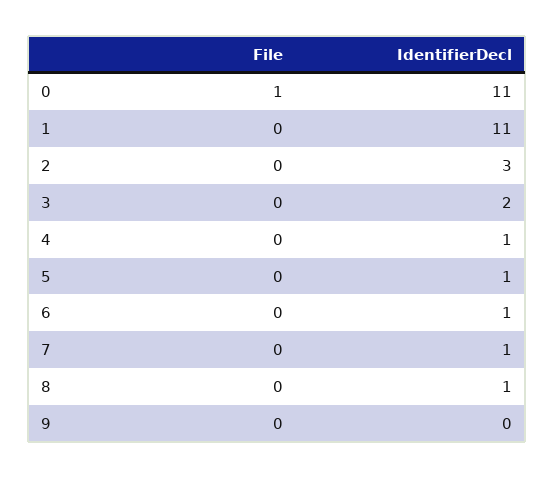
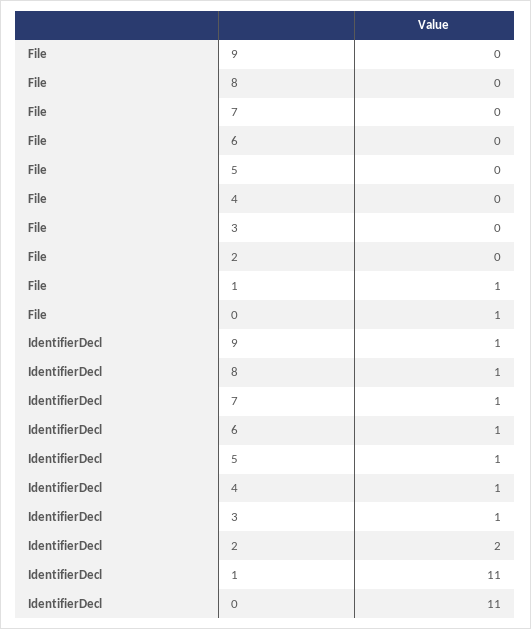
File, 1: 0 -> 1
IdentifierDecl, 2: 3 -> 2
IdentifierDecl, 3: 2 -> 1
IdentifierDecl, 9: 0 -> 1

